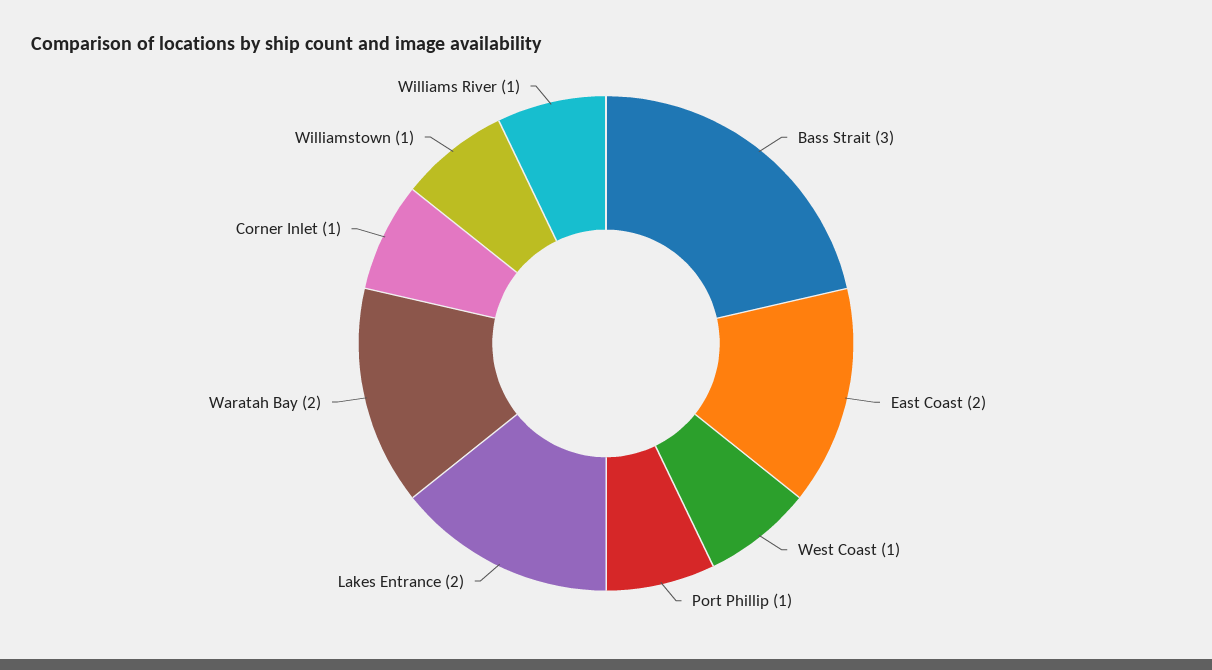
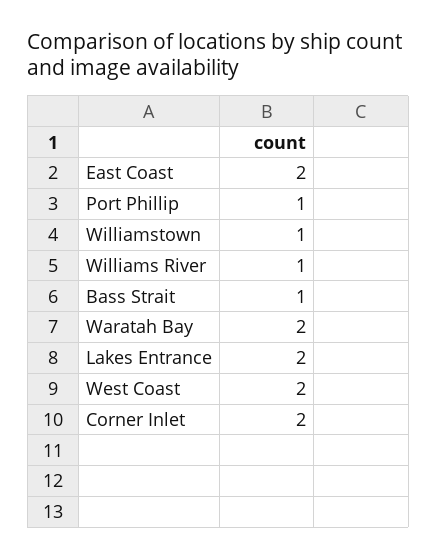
Bass Strait: 3 -> 1
West Coast: 1 -> 2
Corner Inlet: 1 -> 2

